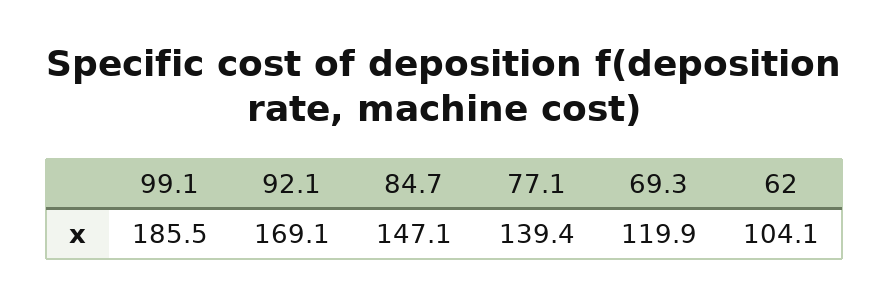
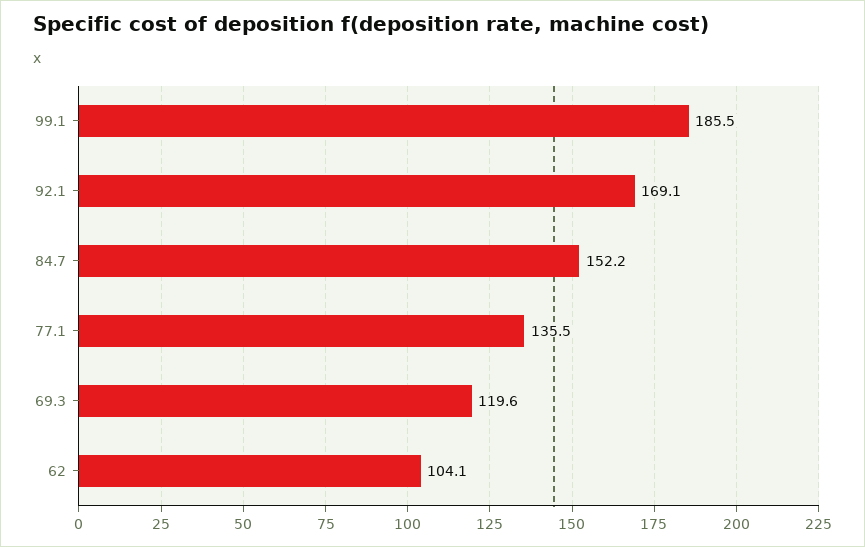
84.7: 147.1 -> 152.2
77.1: 139.4 -> 135.5
69.3: 119.9 -> 119.6

